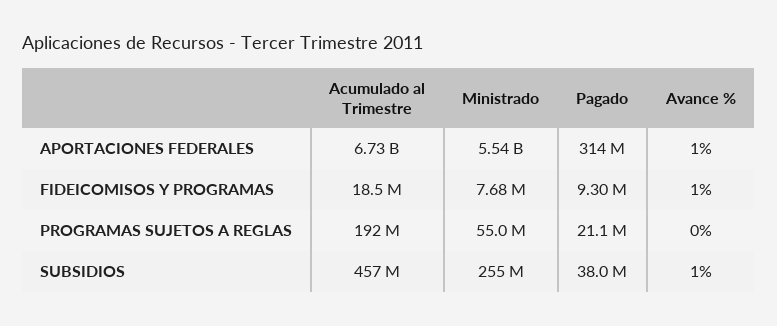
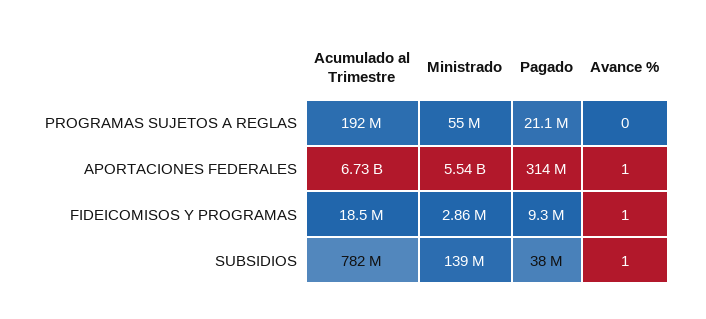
Ministrado, FIDEICOMISOS Y PROGRAMAS: 7680000 -> 2860000
Acumulado al Trimestre, SUBSIDIOS: 457000000 -> 782000000
Ministrado, SUBSIDIOS: 255000000 -> 139000000

